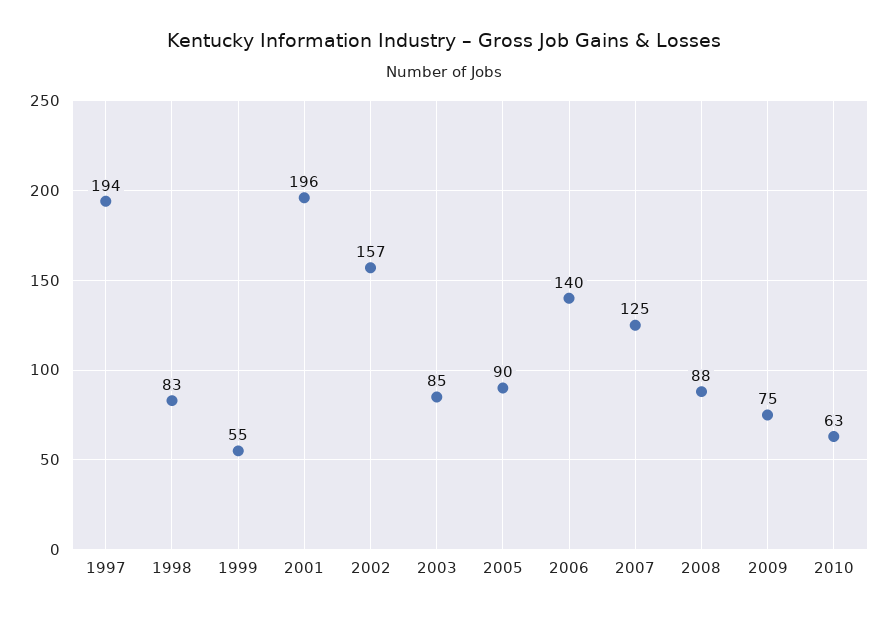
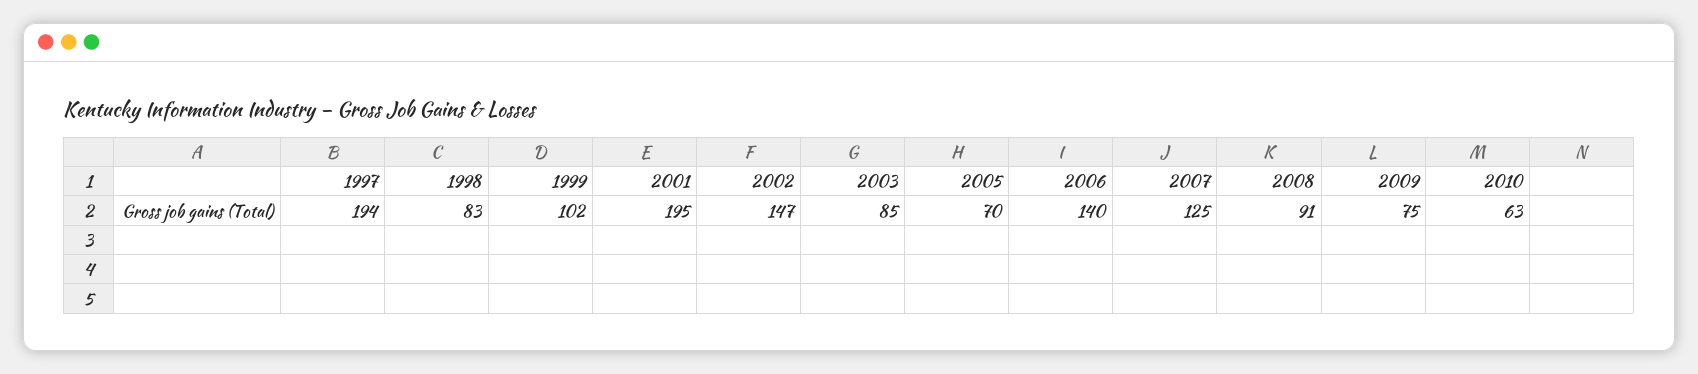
1999: 55 -> 102
2001: 196 -> 195
2002: 157 -> 147
2005: 90 -> 70
2008: 88 -> 91

